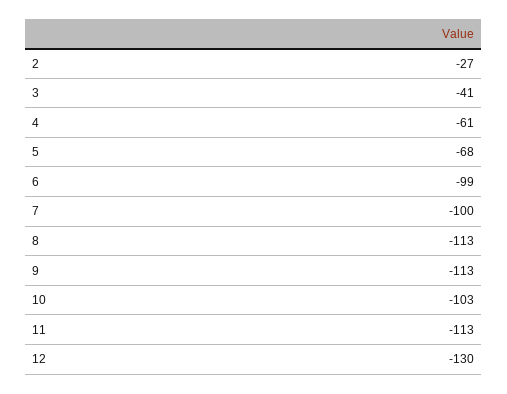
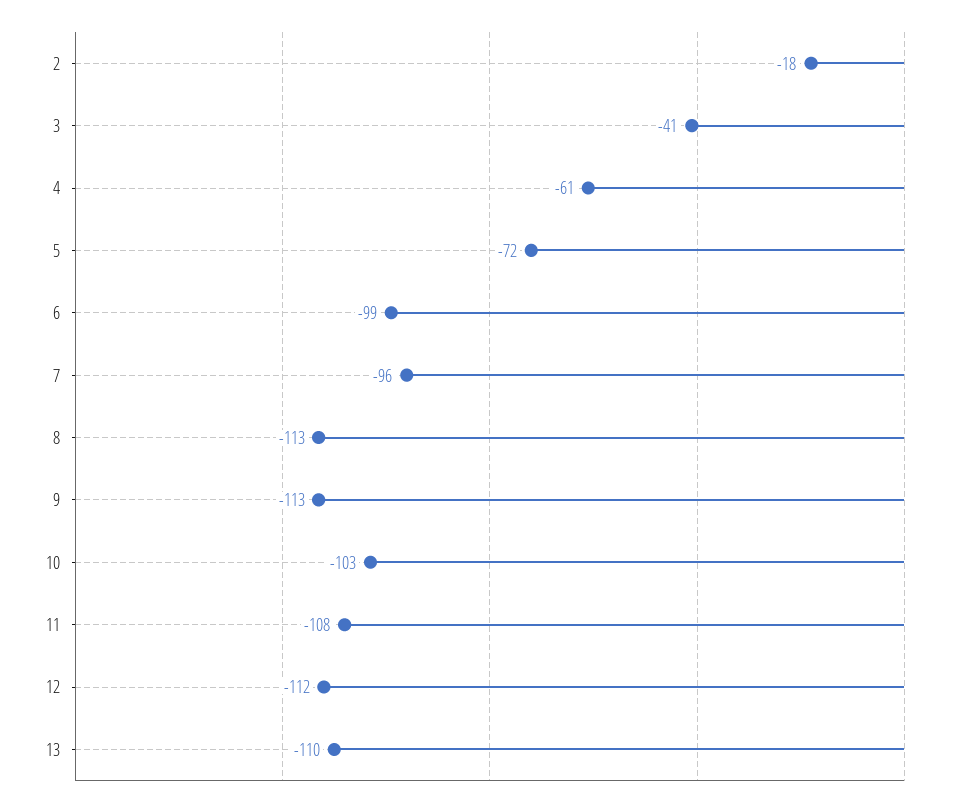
2: -27 -> -18
5: -68 -> -72
7: -100 -> -96
11: -113 -> -108
12: -130 -> -112
13: none -> -110

